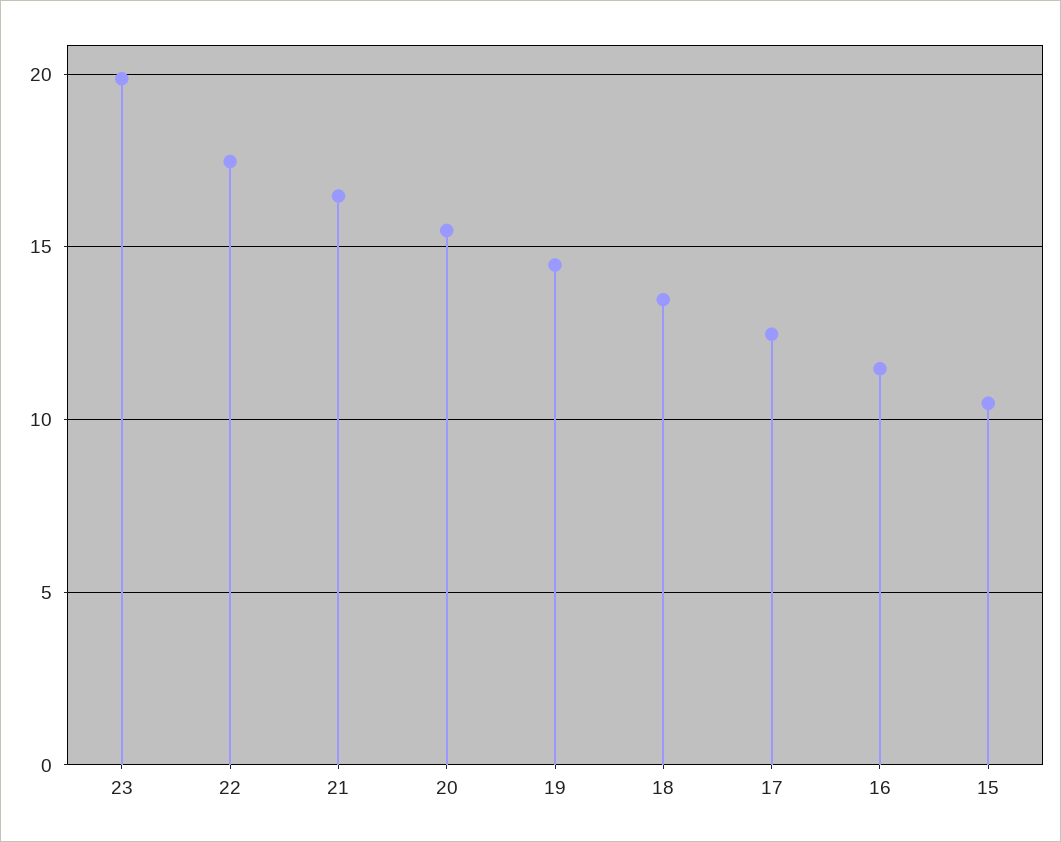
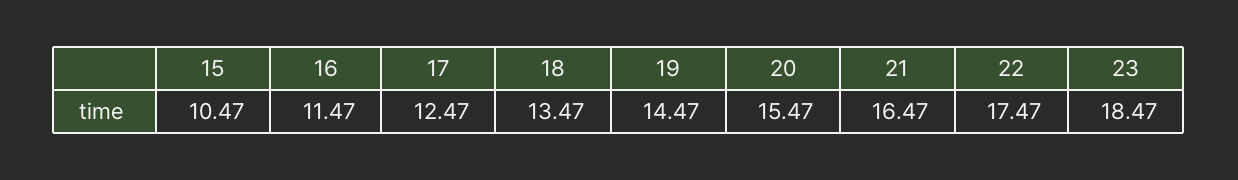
23: 20 -> 18.47

